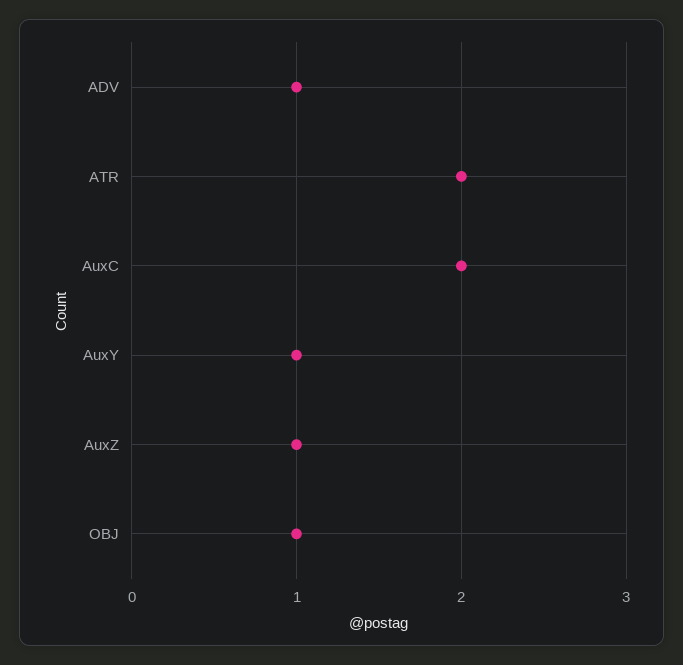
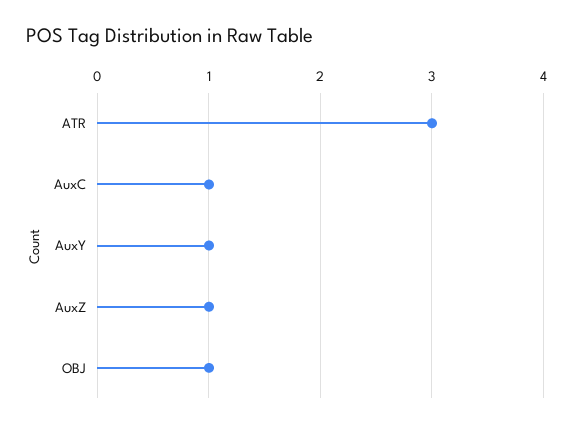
ADV: 1 -> none
ATR: 2 -> 3
AuxC: 2 -> 1

